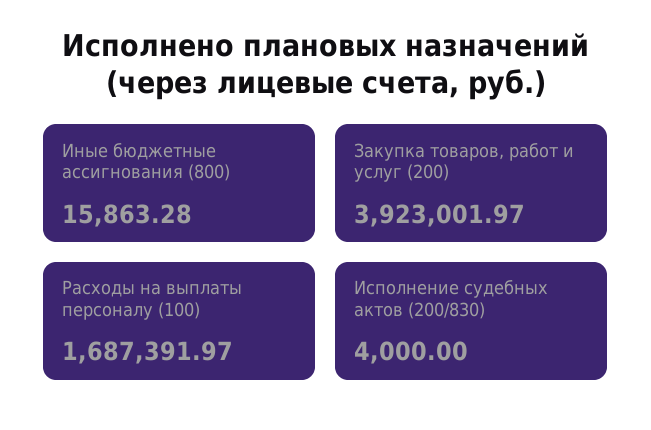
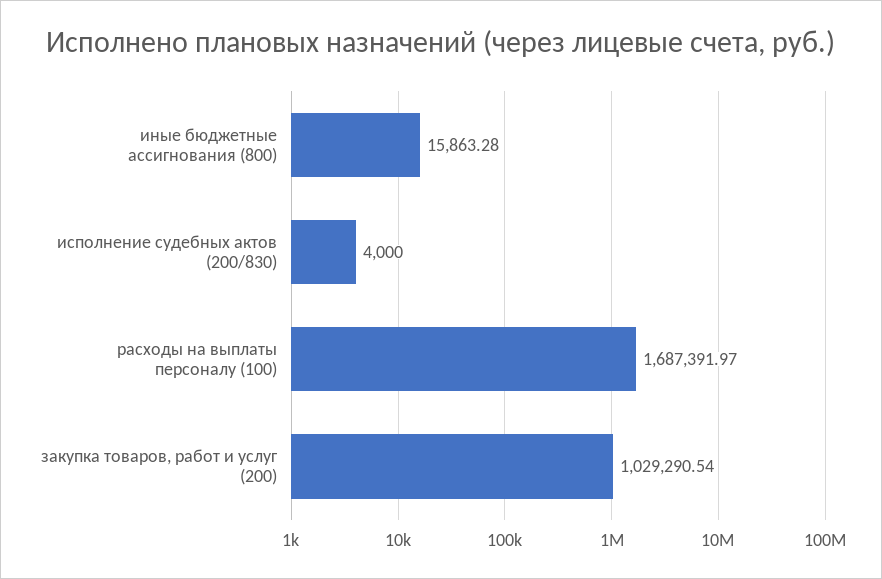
Закупка товаров, работ и услуг (200): 3923001.97 -> 1029290.54

